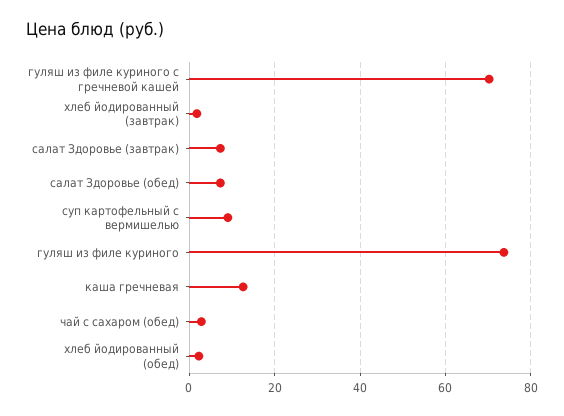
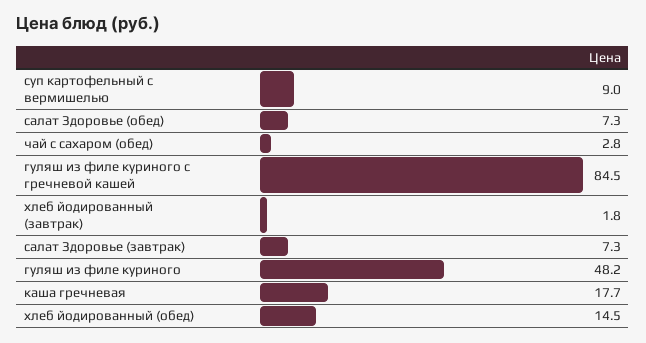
гуляш из филе куриного с гречневой кашей: 70 -> 84.5
гуляш из филе куриного: 74 -> 48.2
каша гречневая: 12 -> 17.7
хлеб йодированный (обед): 2 -> 14.5

